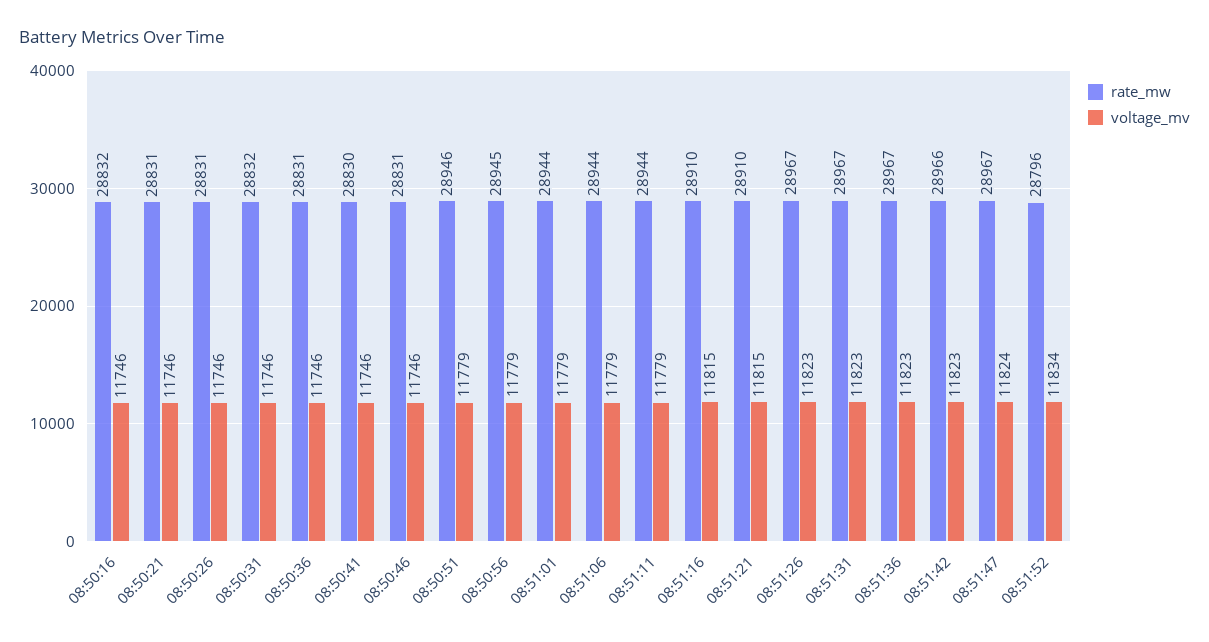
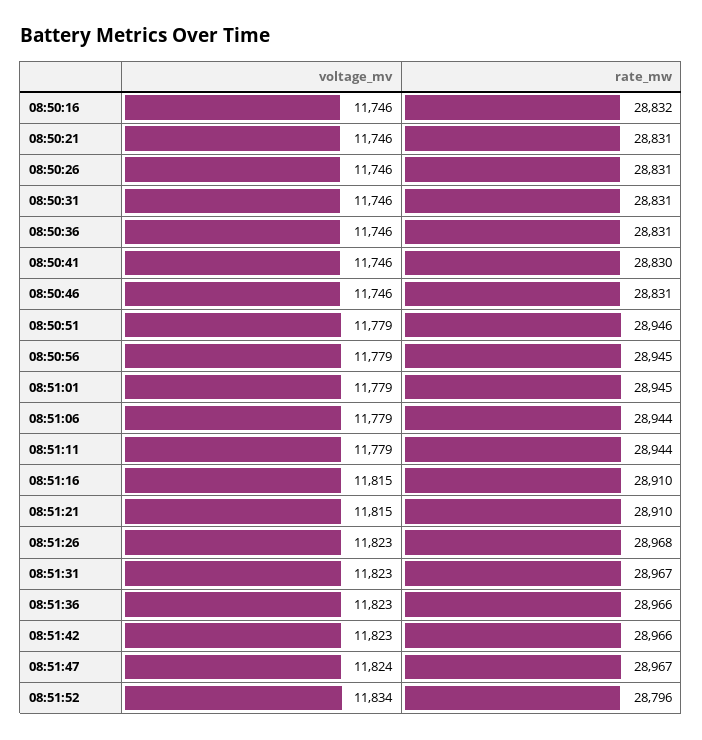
rate_mw, 08:50:31: 28832 -> 28831
rate_mw, 08:51:01: 28944 -> 28945
rate_mw, 08:51:26: 28967 -> 28968
rate_mw, 08:51:36: 28967 -> 28966

